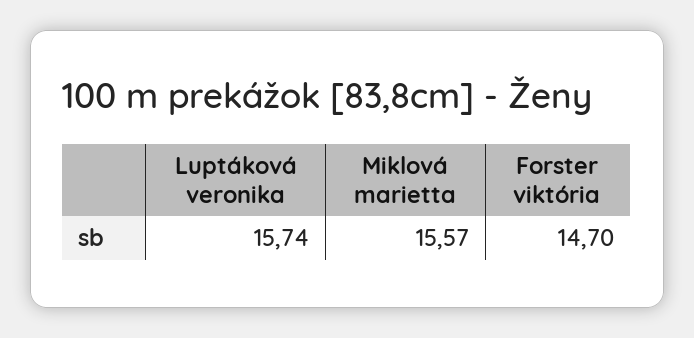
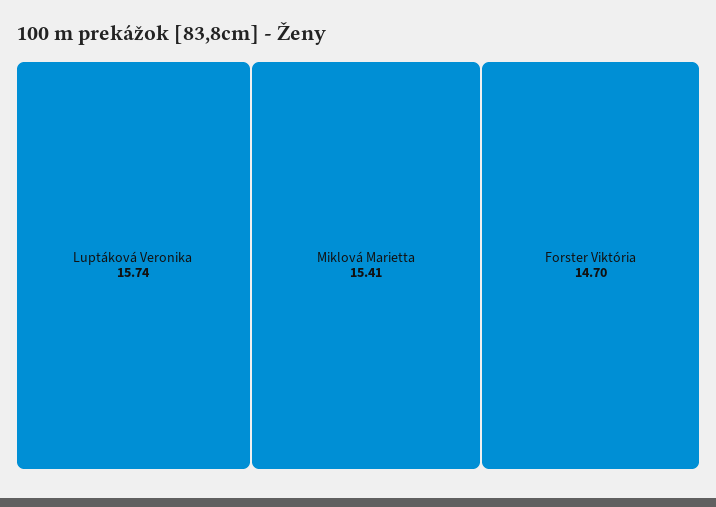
Miklová marietta: 15.57 -> 15.41

